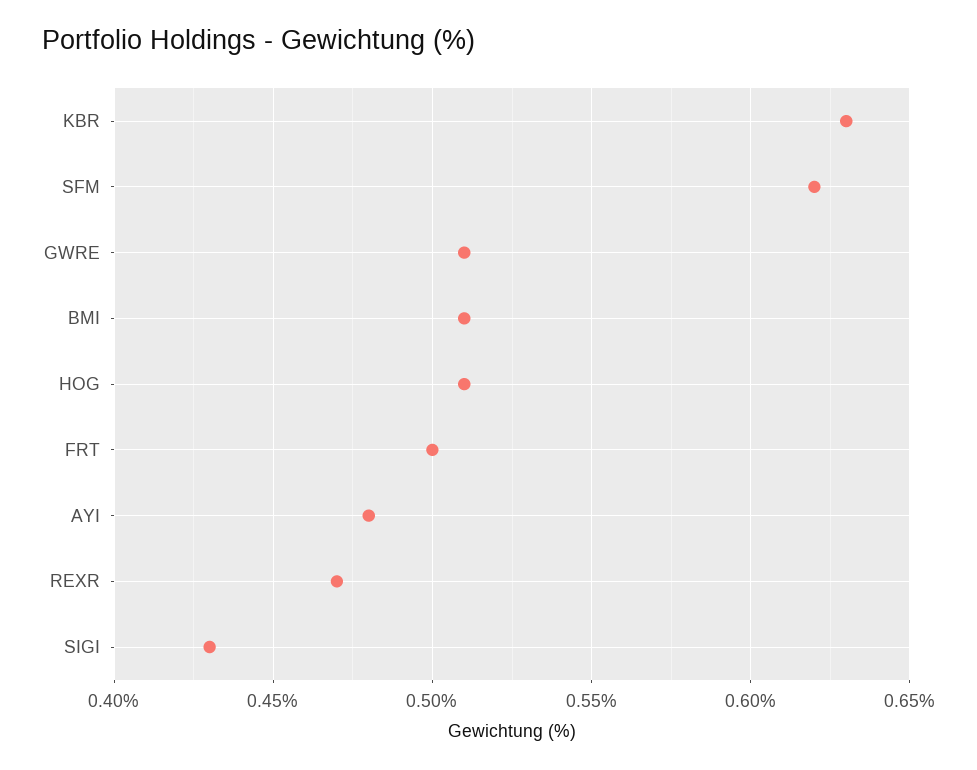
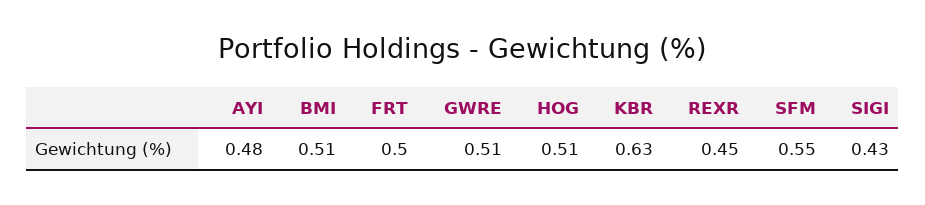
SFM: 0.62 -> 0.55
REXR: 0.47 -> 0.45

